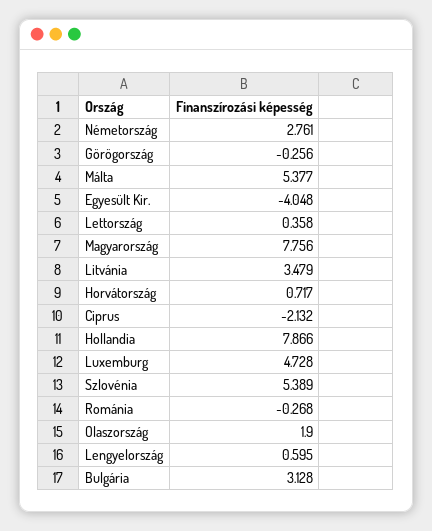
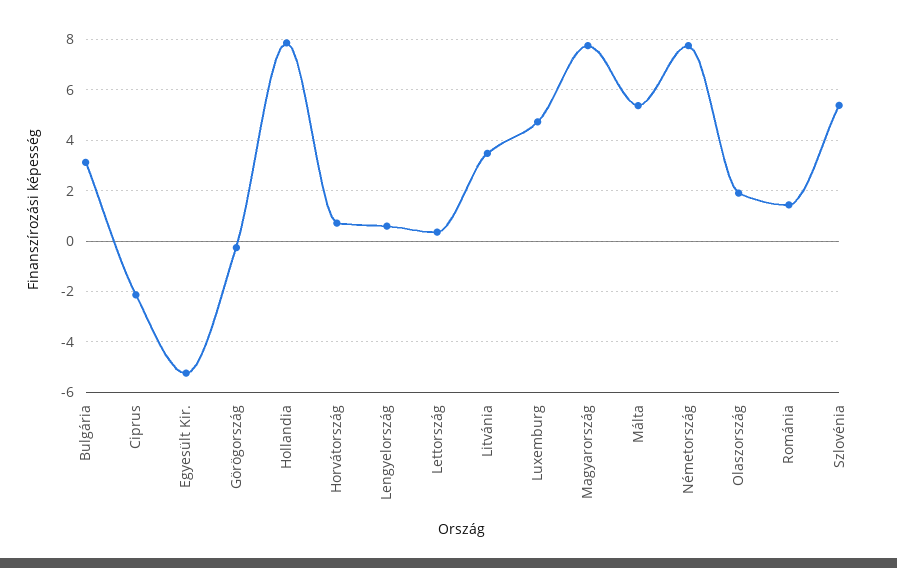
Németország: 2.761 -> 7.75
Egyesült Kir.: -4.048 -> -5.25
Románia: -0.268 -> 1.5

